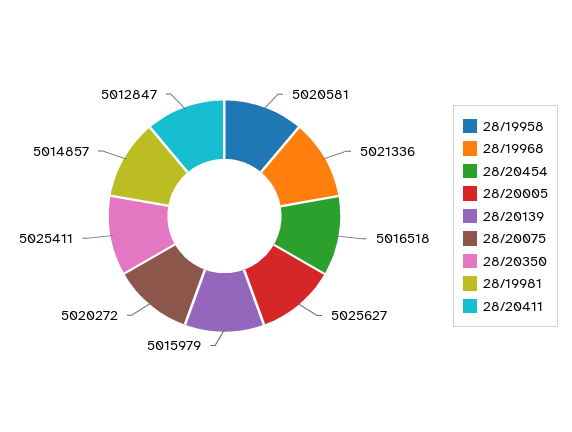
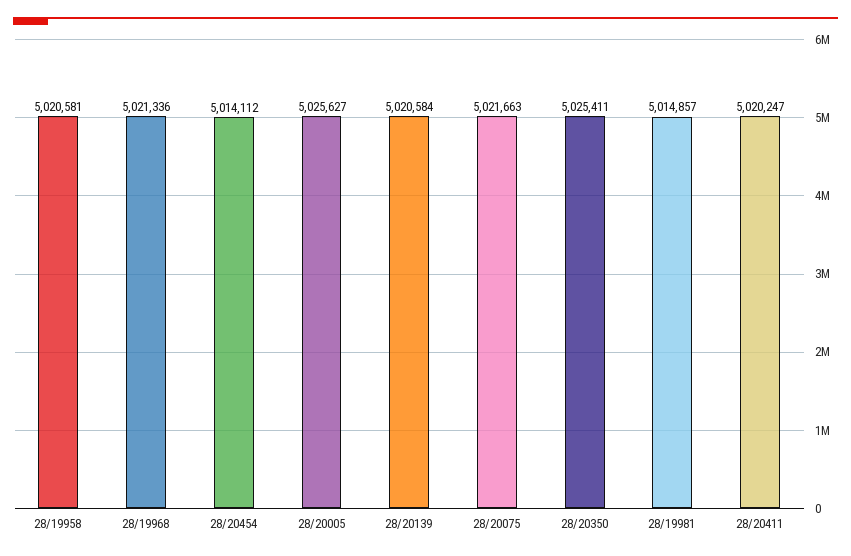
28/20454: 5016518 -> 5014112
28/20139: 5015979 -> 5020584
28/20075: 5020272 -> 5021663
28/20411: 5012847 -> 5020247

